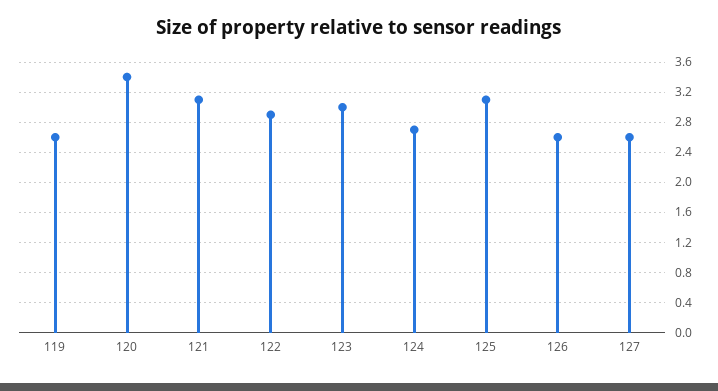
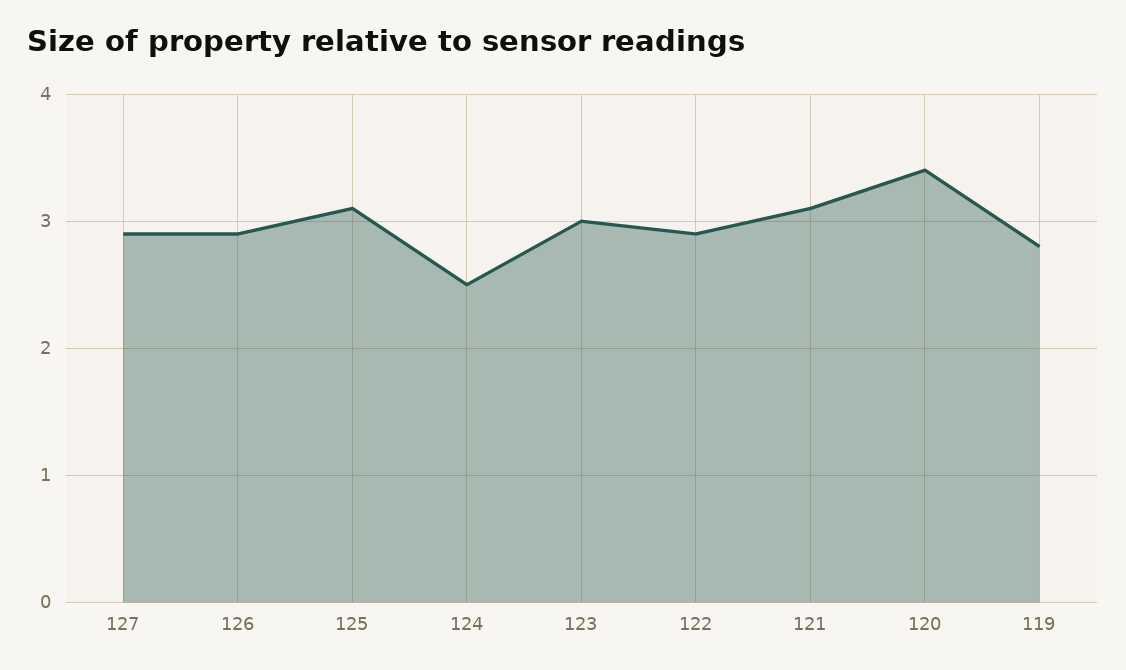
119: 2.6 -> 2.8
124: 2.7 -> 2.5
126: 2.6 -> 2.9
127: 2.6 -> 2.9

